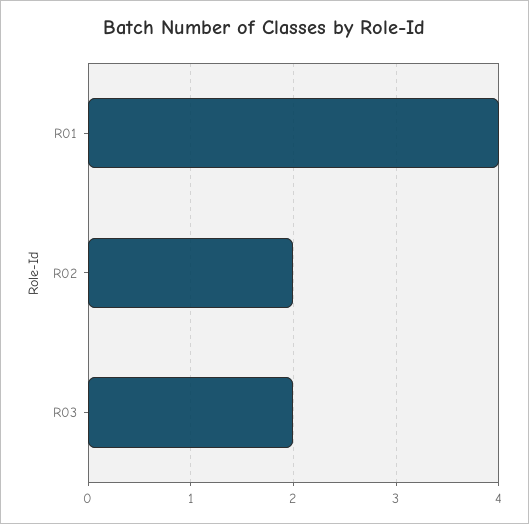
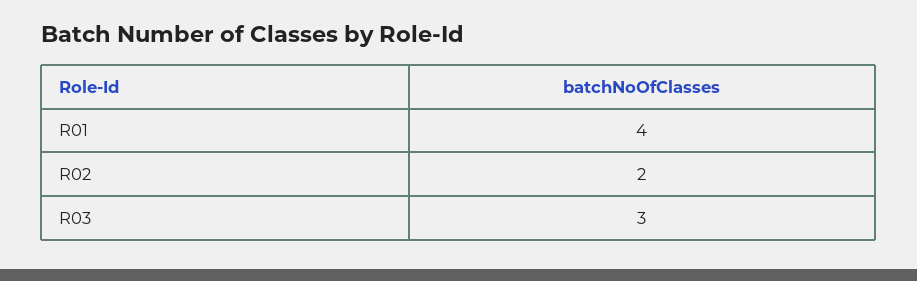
R03: 2 -> 3

